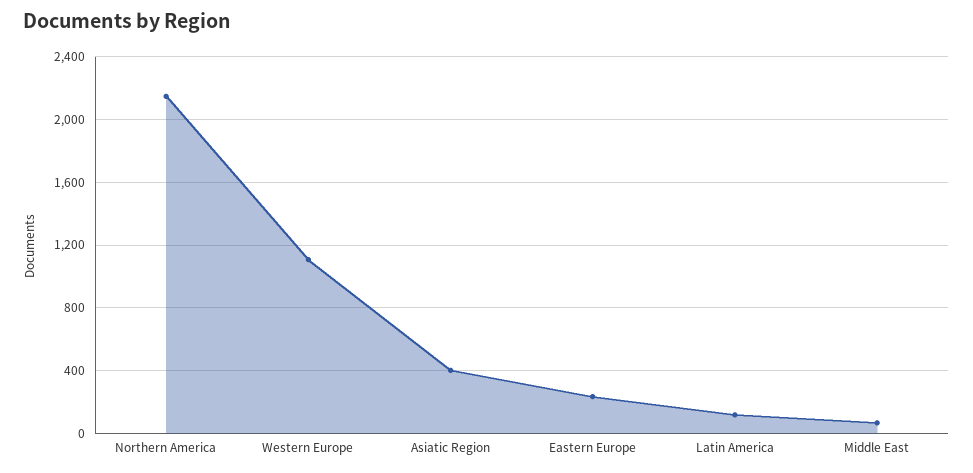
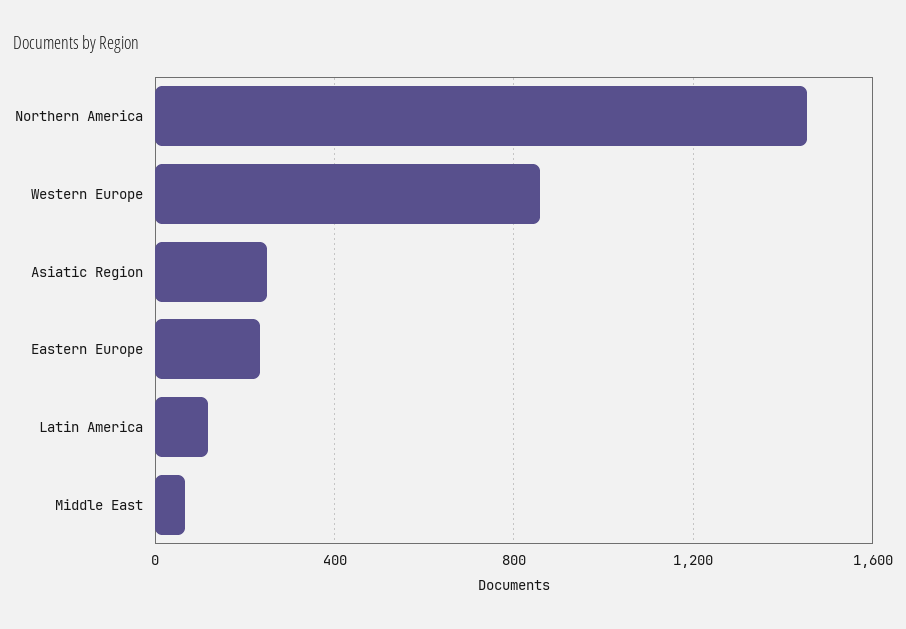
Northern America: 2150 -> 1450
Western Europe: 1100 -> 850
Asiatic Region: 400 -> 250

